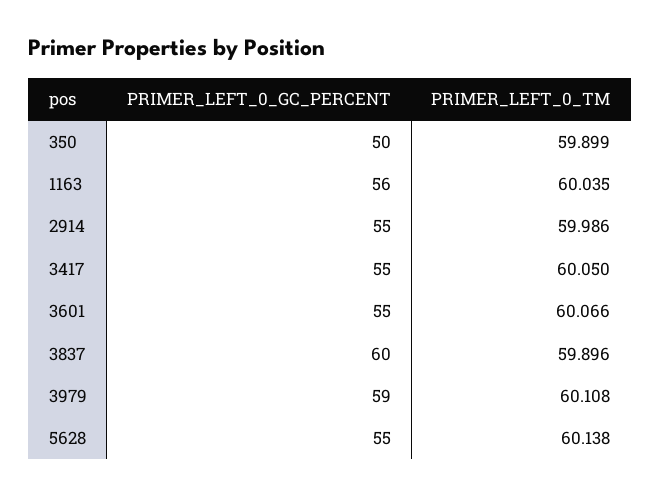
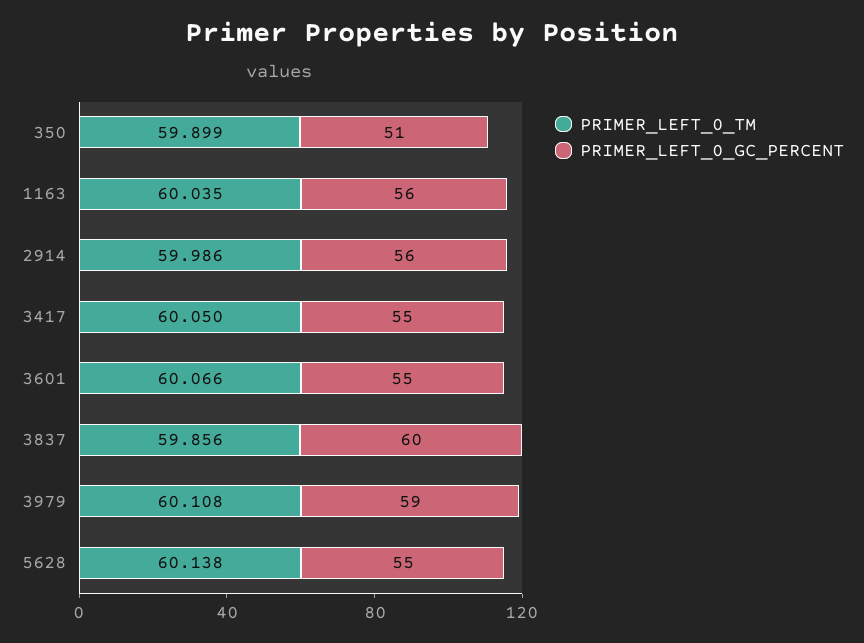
PRIMER_LEFT_0_GC_PERCENT, 350: 50 -> 51
PRIMER_LEFT_0_GC_PERCENT, 2914: 55 -> 56
PRIMER_LEFT_0_TM, 3837: 59.896 -> 59.856

